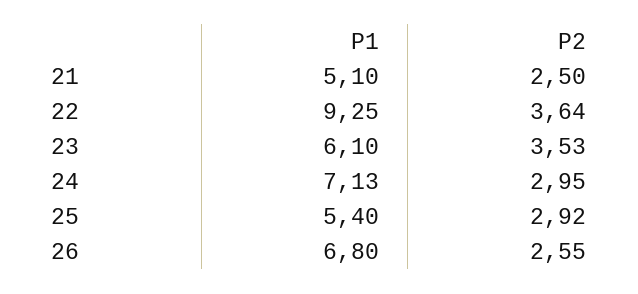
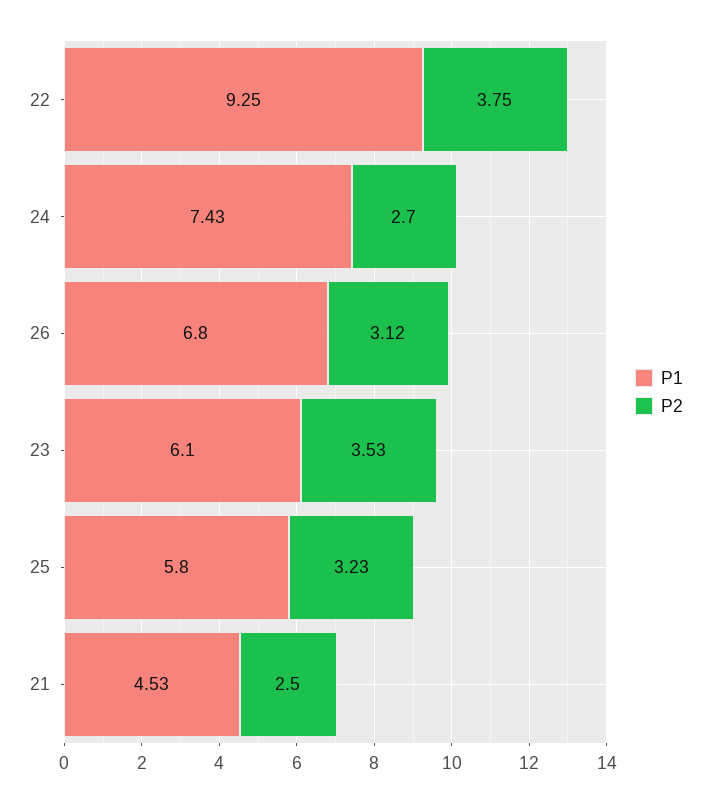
P1, 21: 5.1 -> 4.53
P2, 22: 3.64 -> 3.75
P1, 24: 7.13 -> 7.43
P2, 24: 2.95 -> 2.7
P1, 25: 5.4 -> 5.8
P2, 25: 2.92 -> 3.23
P2, 26: 2.55 -> 3.12

